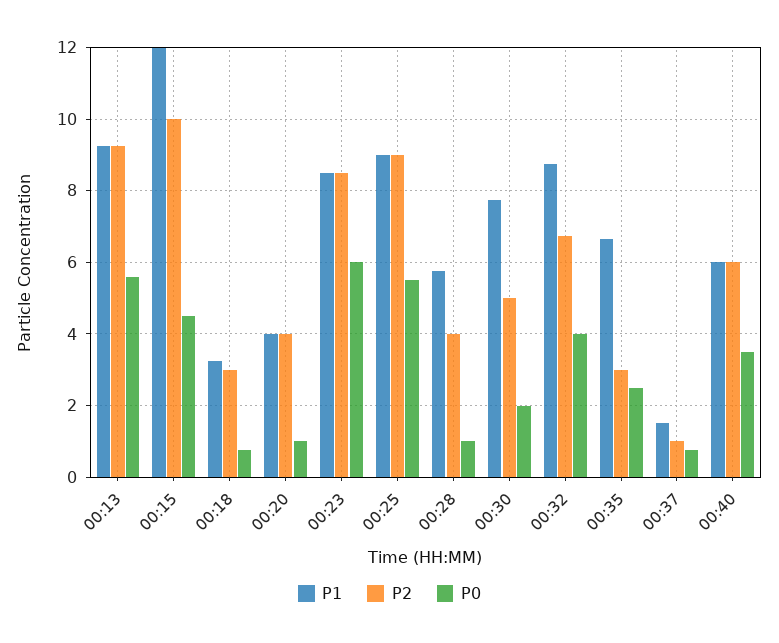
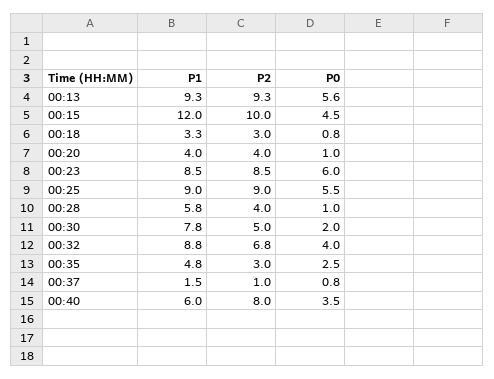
P1, 00:35: 6.6 -> 4.8
P2, 00:40: 6 -> 8

